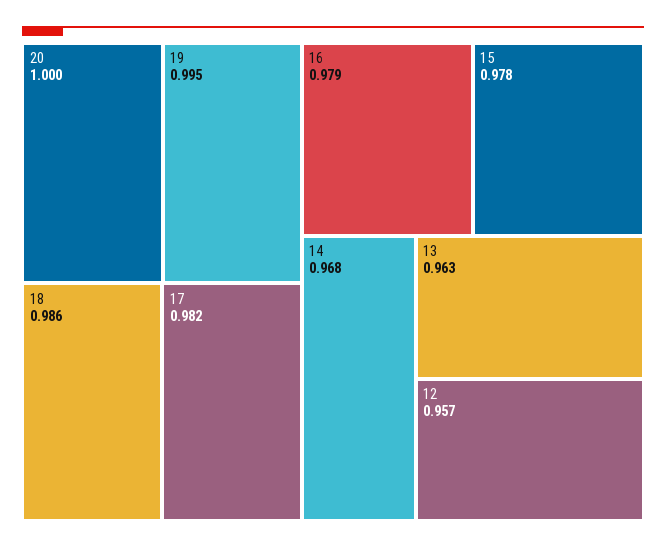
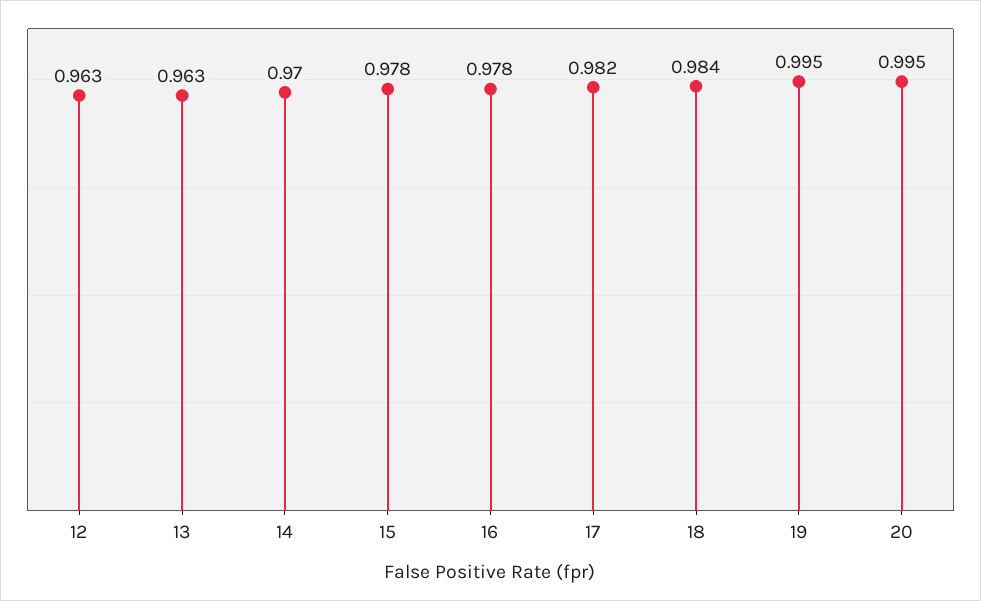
20: 1 -> 0.995
18: 0.986 -> 0.984
16: 0.979 -> 0.978
14: 0.968 -> 0.97
12: 0.957 -> 0.963

